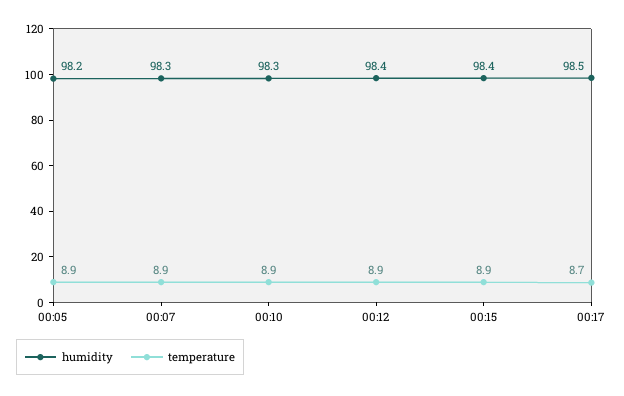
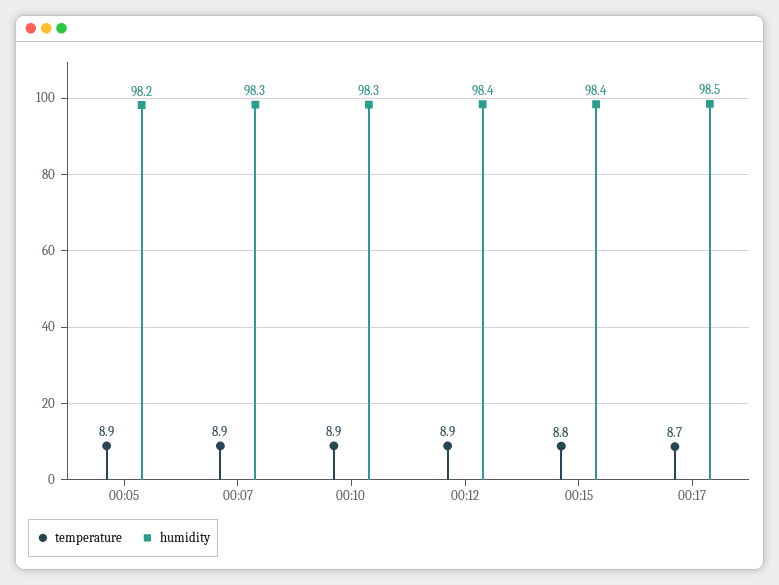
temperature, 00:15: 8.9 -> 8.8

